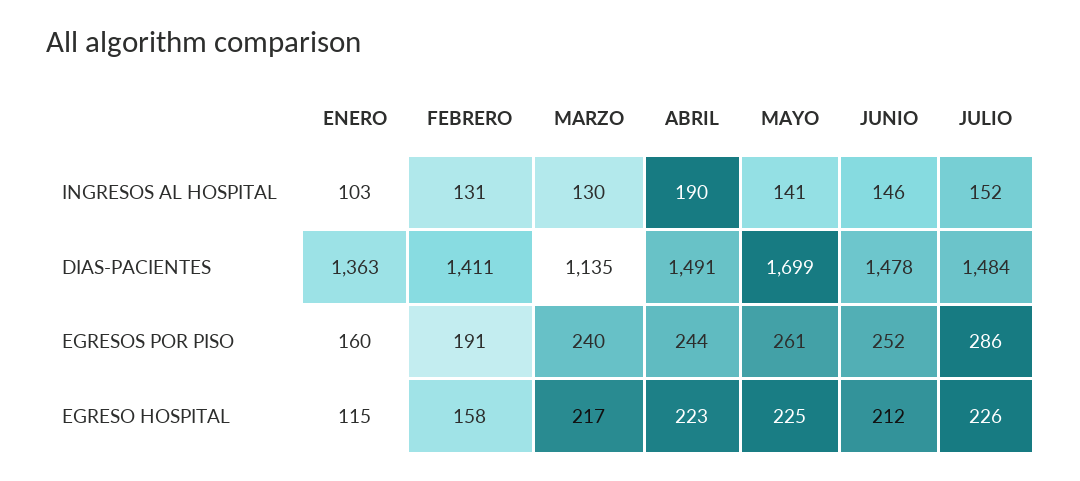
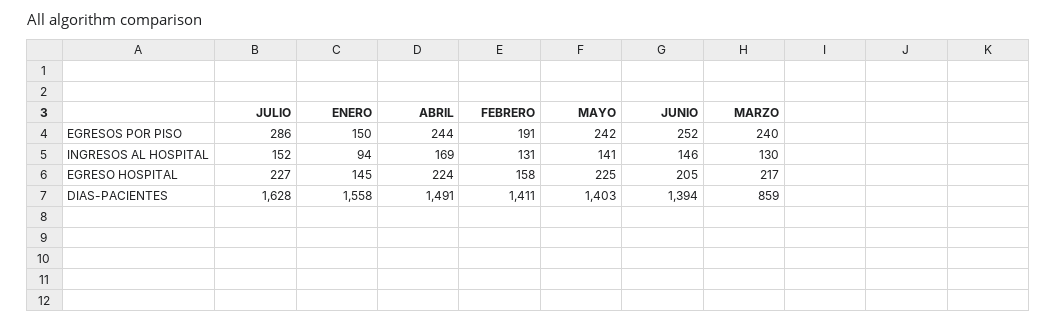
ENERO, INGRESOS AL HOSPITAL: 103 -> 94
ABRIL, INGRESOS AL HOSPITAL: 190 -> 169
ENERO, DIAS-PACIENTES: 1363 -> 1558
MARZO, DIAS-PACIENTES: 1135 -> 859
MAYO, DIAS-PACIENTES: 1699 -> 1403
JUNIO, DIAS-PACIENTES: 1478 -> 1394
JULIO, DIAS-PACIENTES: 1484 -> 1628
ENERO, EGRESOS POR PISO: 160 -> 150
MAYO, EGRESOS POR PISO: 261 -> 242
ENERO, EGRESO HOSPITAL: 115 -> 145
ABRIL, EGRESO HOSPITAL: 223 -> 224
JUNIO, EGRESO HOSPITAL: 212 -> 205
JULIO, EGRESO HOSPITAL: 226 -> 227

